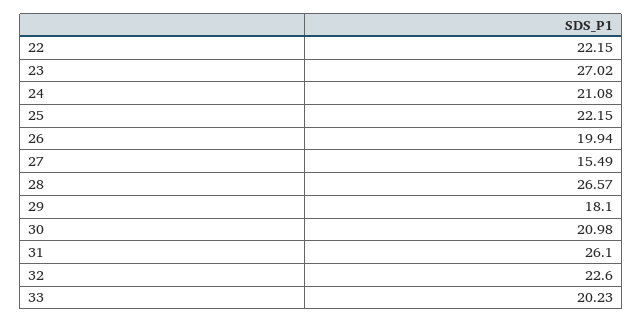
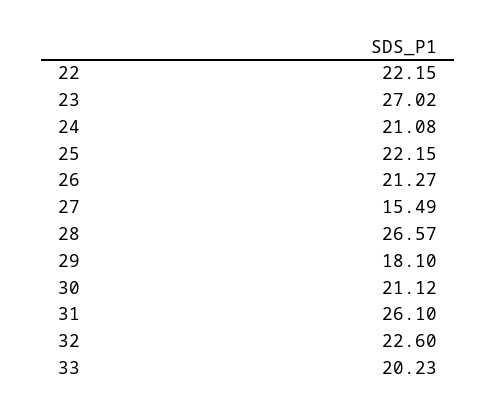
26: 19.94 -> 21.27
30: 20.98 -> 21.12

